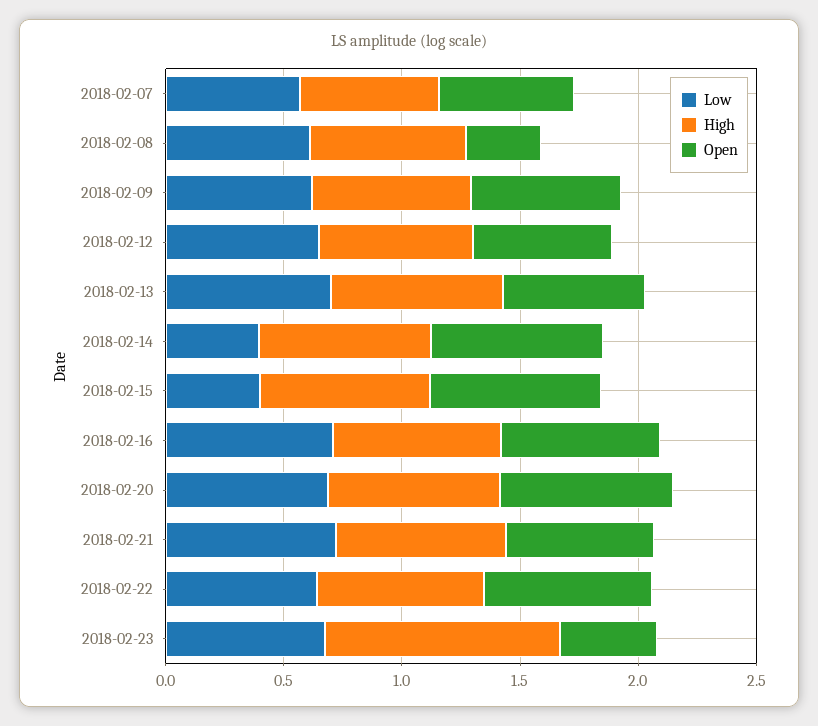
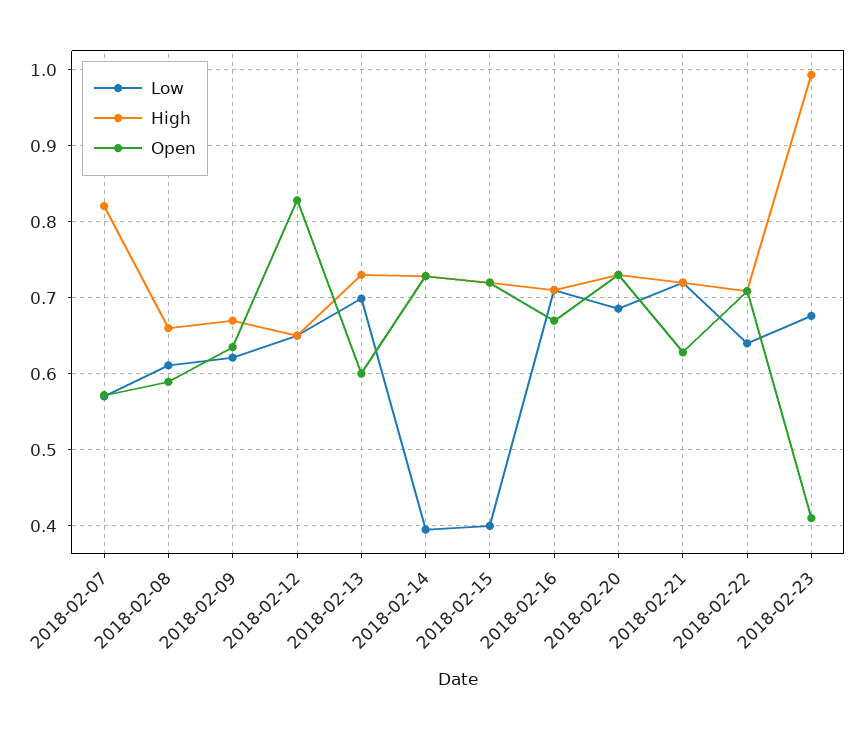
High, 2018-02-07: 0.6 -> 0.82
Open, 2018-02-08: 0.3 -> 0.59
Open, 2018-02-12: 0.6 -> 0.83

